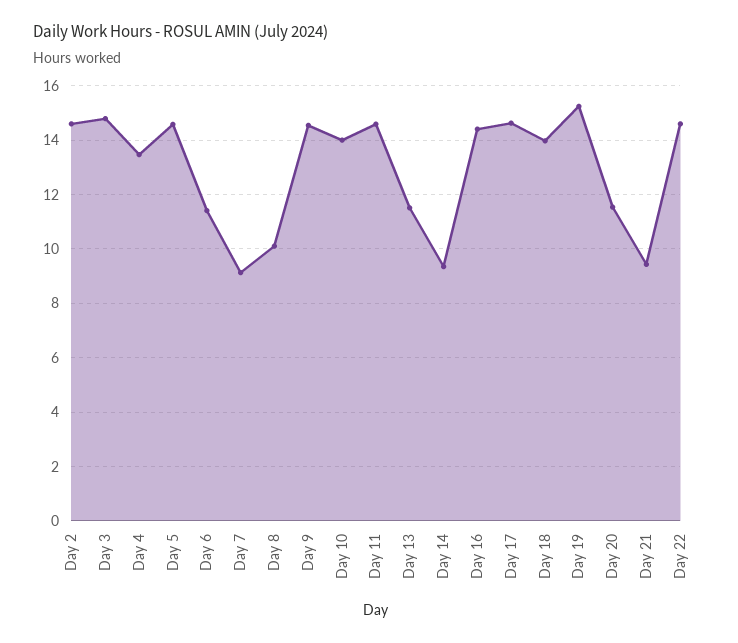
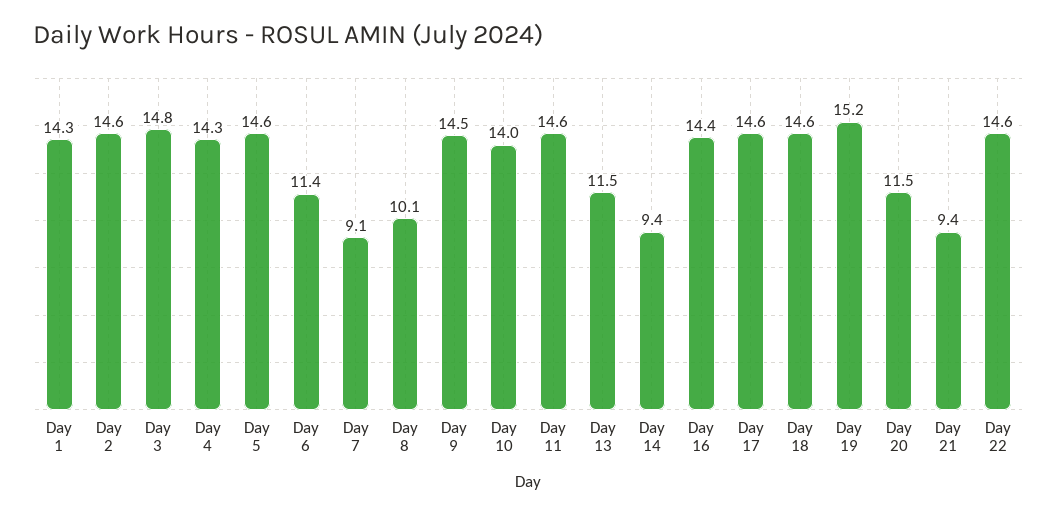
Day 4: 13.5 -> 14.3
Day 18: 14 -> 14.6
Day 1: none -> 14.3

